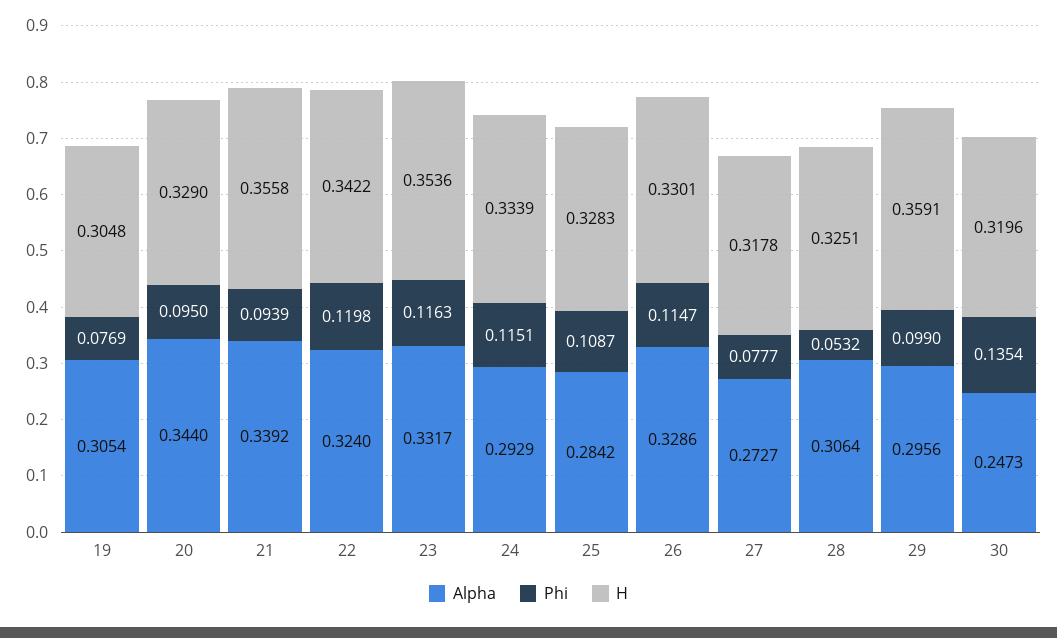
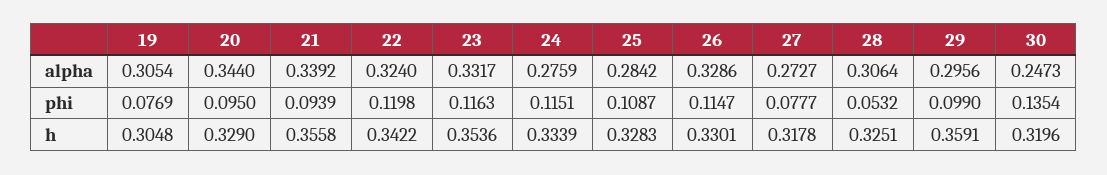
Alpha, 24: 0.2929 -> 0.2759

